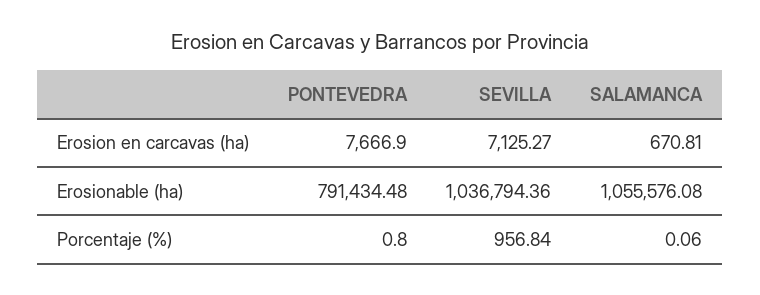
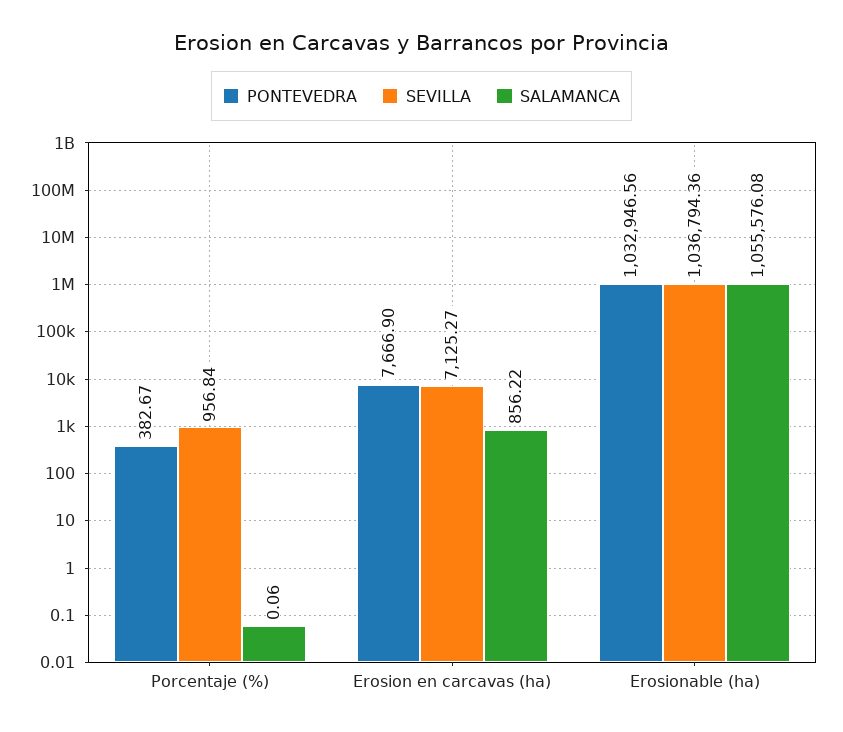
SALAMANCA, Erosion en carcavas (ha): 670.81 -> 856.22
PONTEVEDRA, Erosionable (ha): 791434.48 -> 1032946.56
PONTEVEDRA, Porcentaje (%): 0.8 -> 382.67

